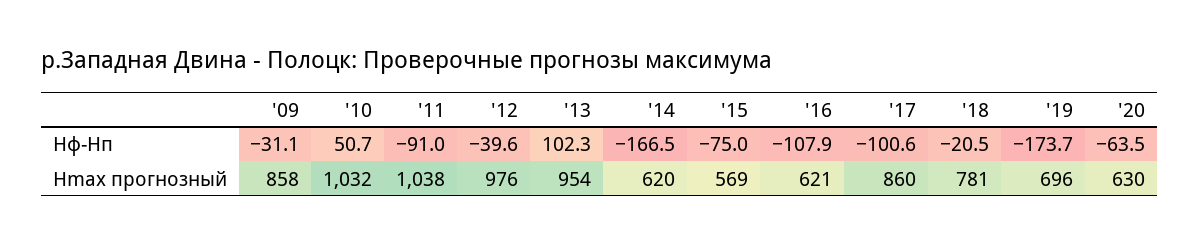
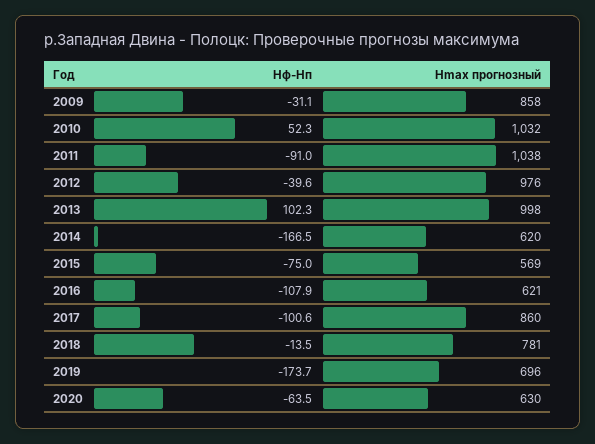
'10, Hф-Hп: 50.7 -> 52.3
'18, Hф-Hп: -20.5 -> -13.5
'13, Hmax прогнозный: 954 -> 998

